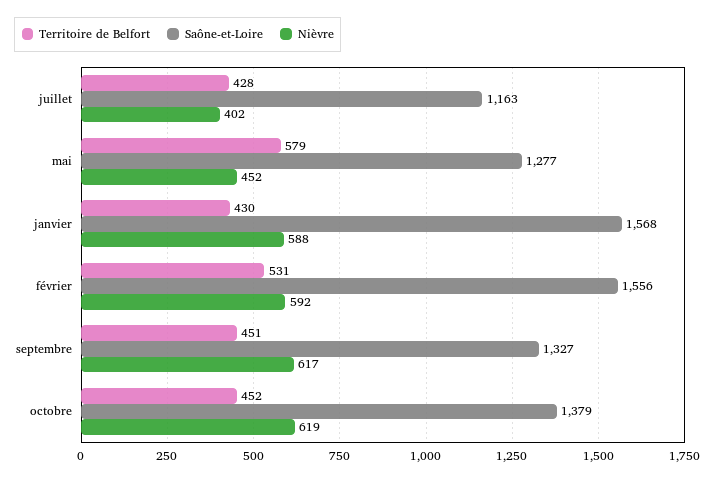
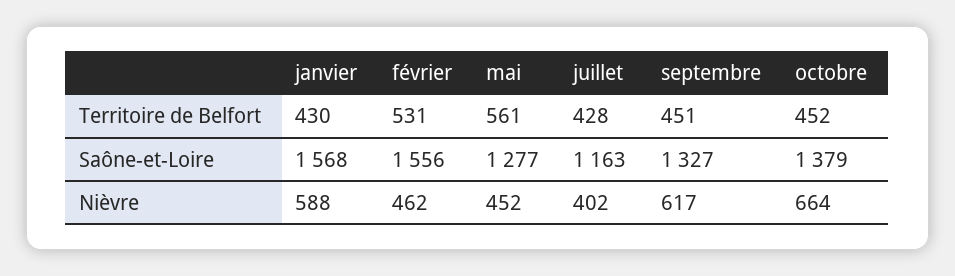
Territoire de Belfort, mai: 579 -> 561
Nièvre, février: 592 -> 462
Nièvre, octobre: 619 -> 664

